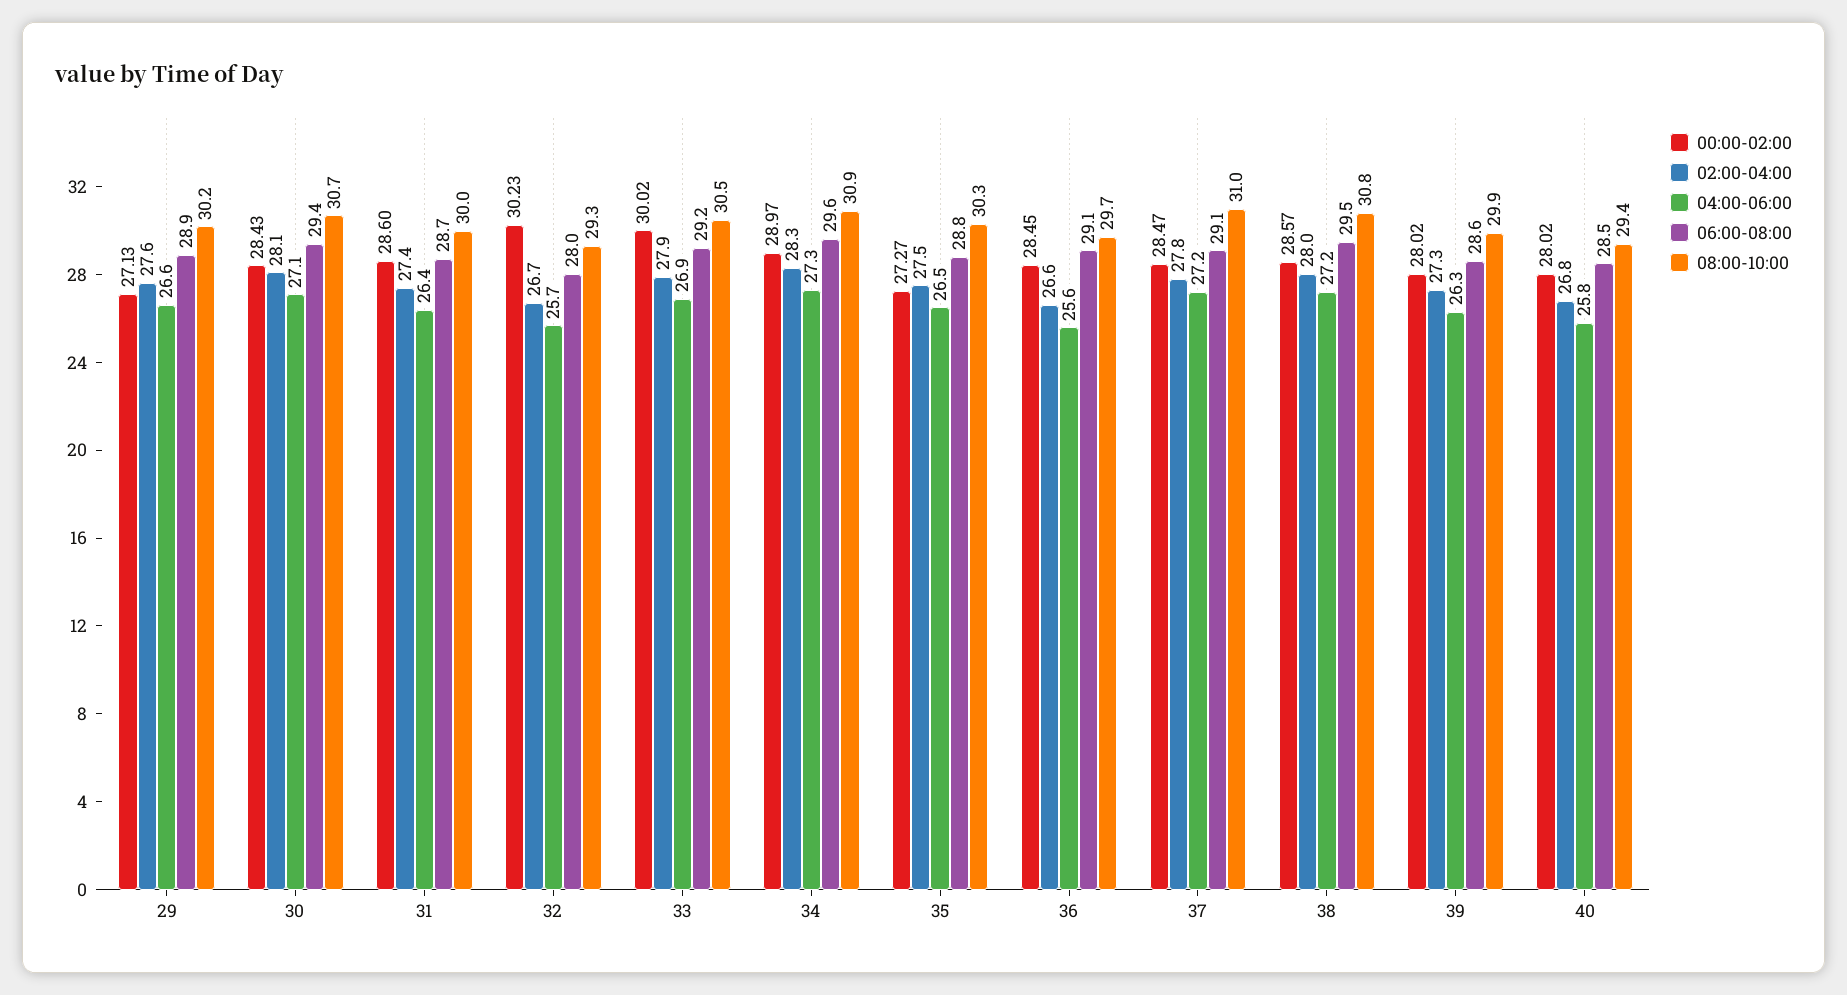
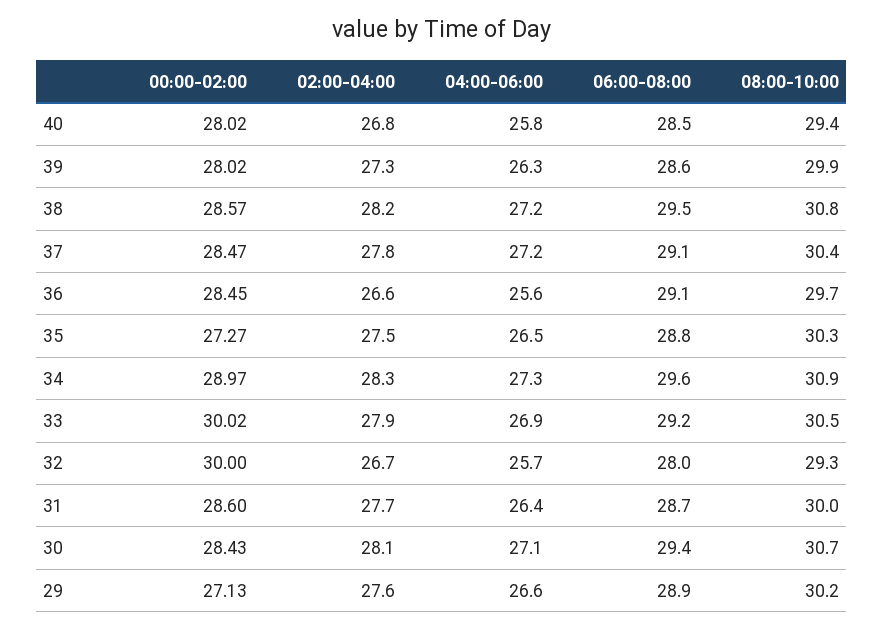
02:00-04:00, 31: 27.4 -> 27.7
00:00-02:00, 32: 30.23 -> 30
08:00-10:00, 37: 31 -> 30.4
02:00-04:00, 38: 28 -> 28.2

